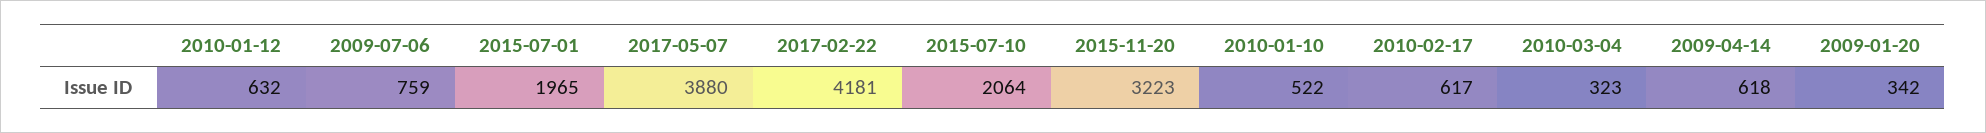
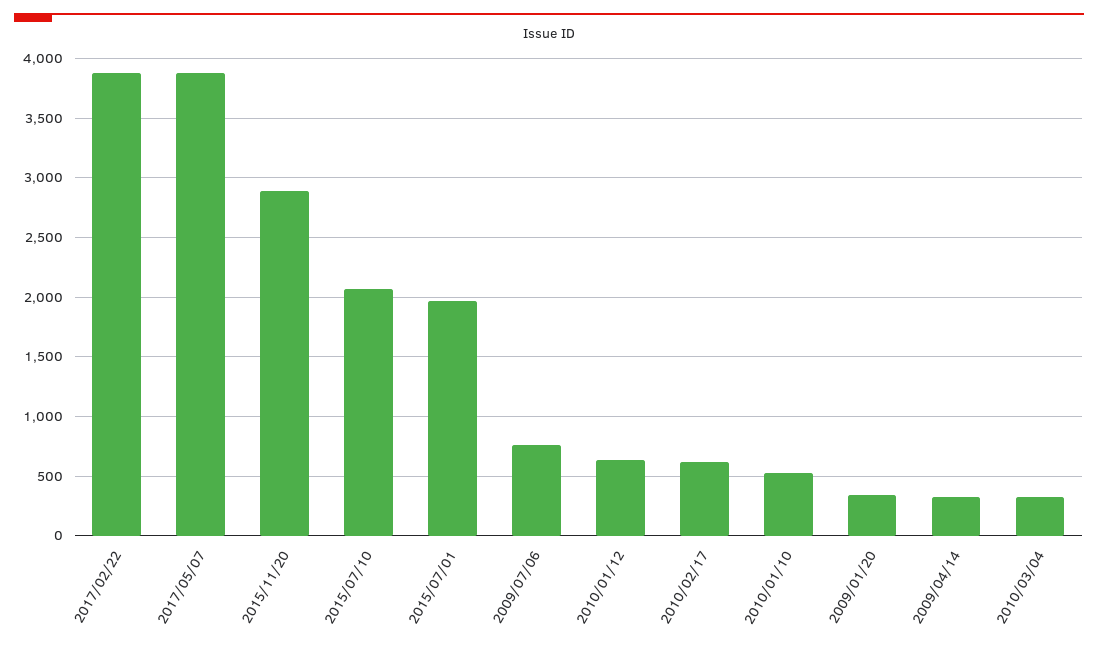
2017-02-22: 4181 -> 3900
2015-11-20: 3223 -> 2900
2009-04-14: 618 -> 300

